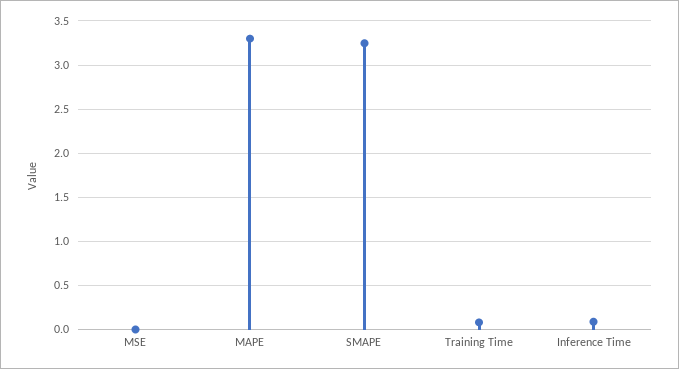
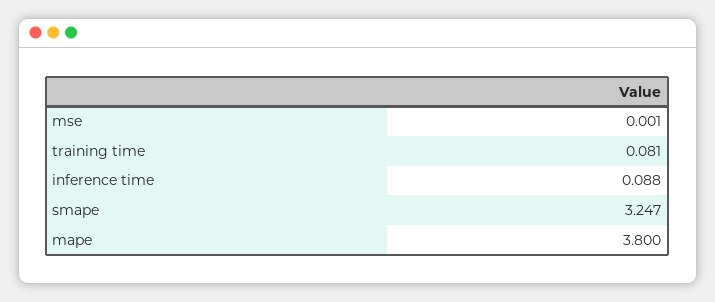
MAPE: 3.3 -> 3.8

